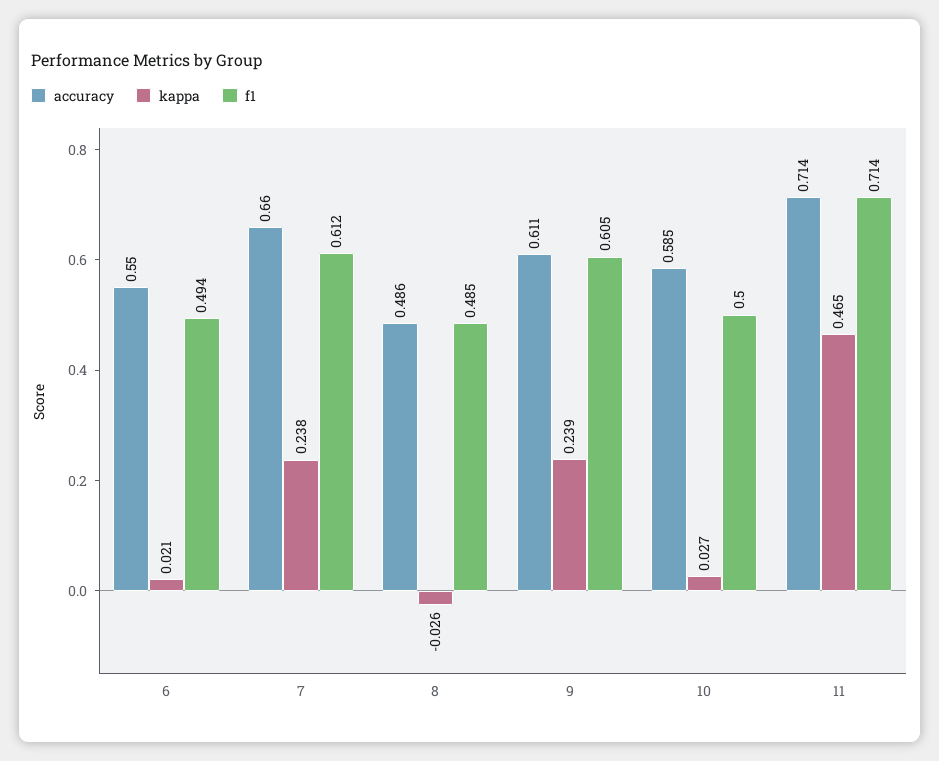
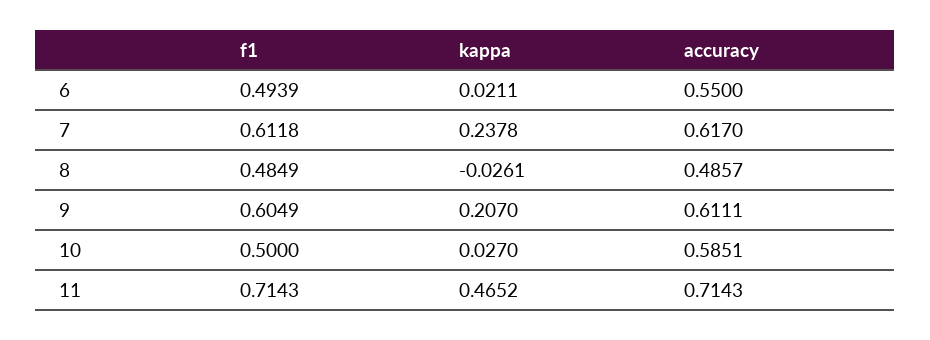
accuracy, 7: 0.66 -> 0.617
kappa, 9: 0.239 -> 0.207

